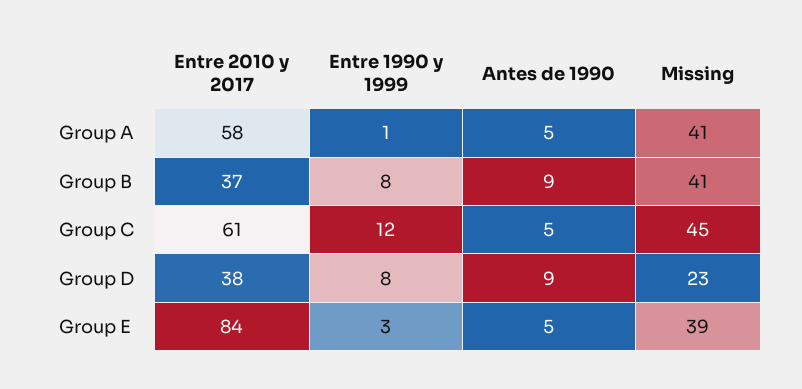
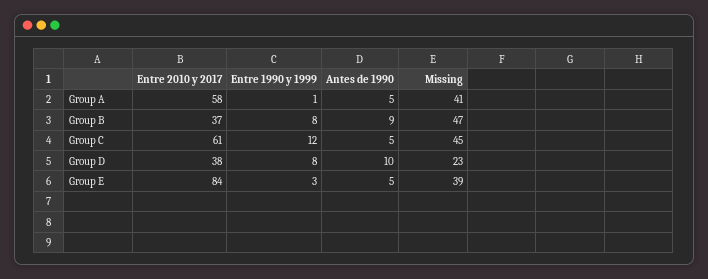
Missing, Group B: 41 -> 47
Antes de 1990, Group D: 9 -> 10

